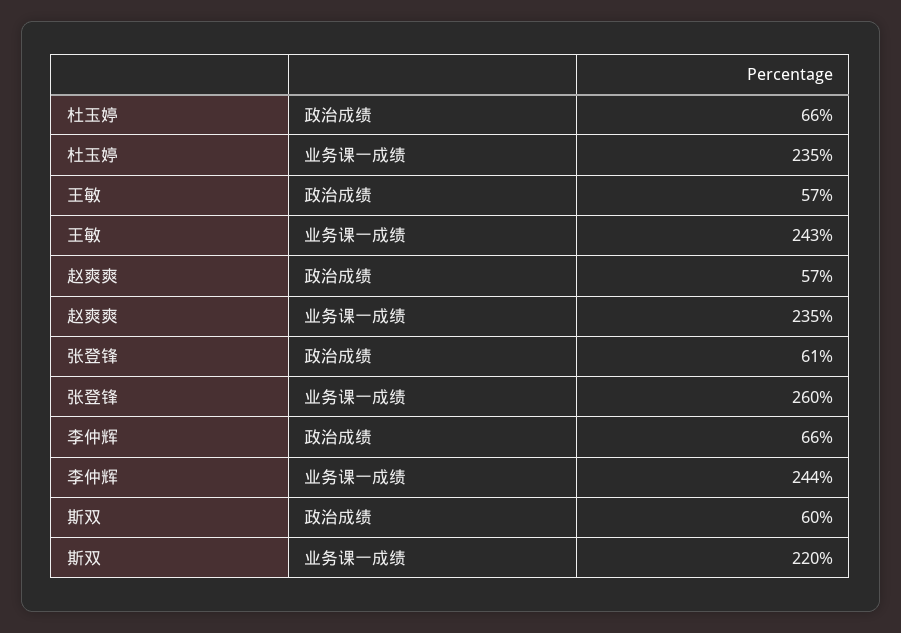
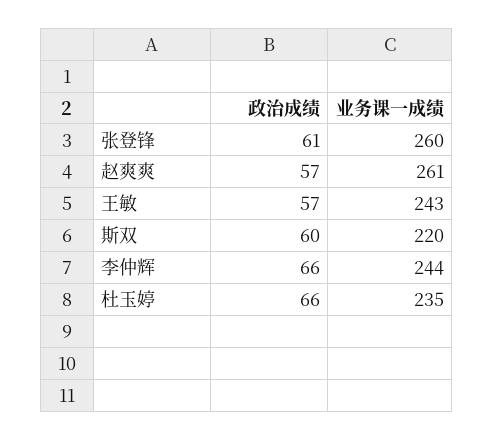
赵爽爽, 业务课一成绩: 235 -> 261

